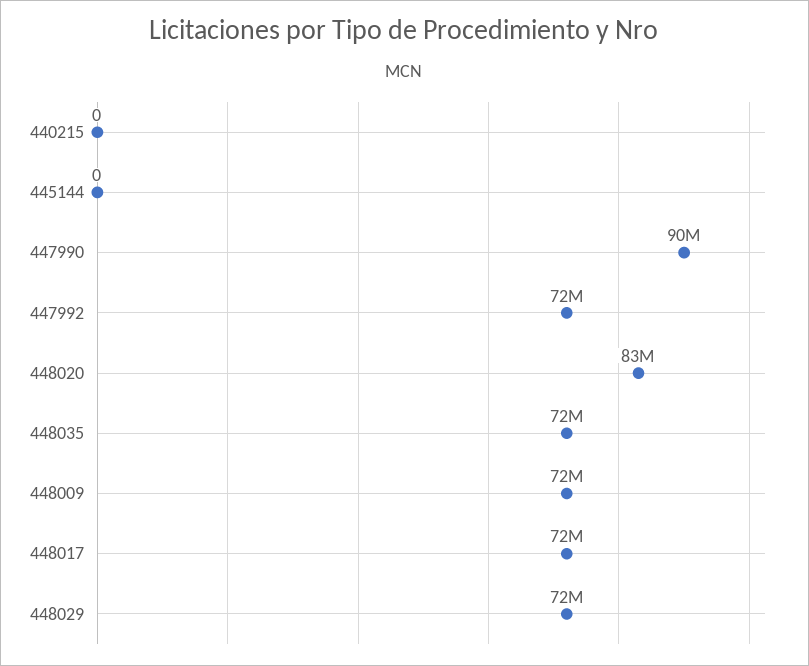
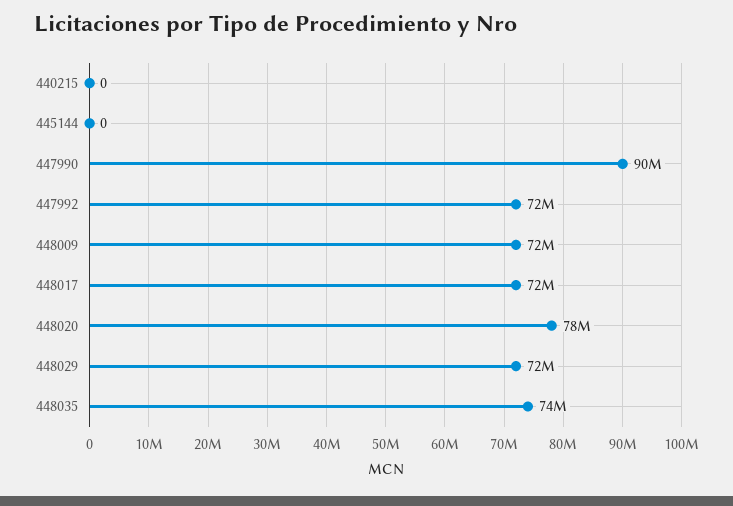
448020: 83000000 -> 78000000
448035: 72000000 -> 74000000

